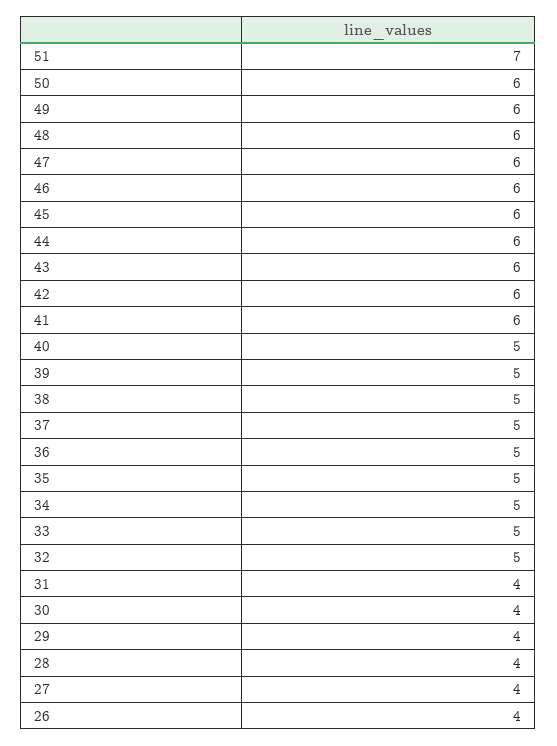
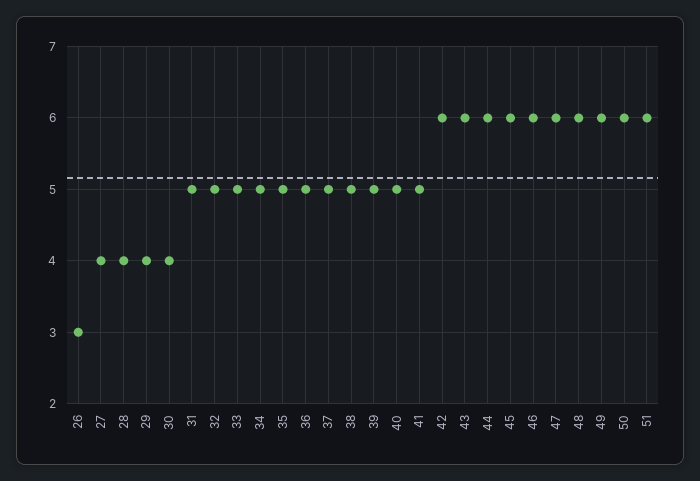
51: 7 -> 6
41: 6 -> 5
31: 4 -> 5
26: 4 -> 3

